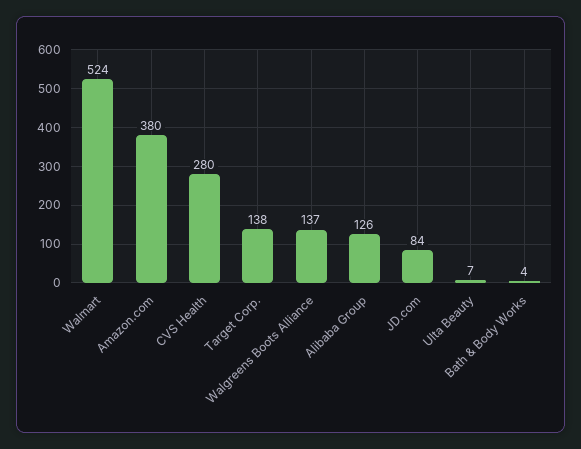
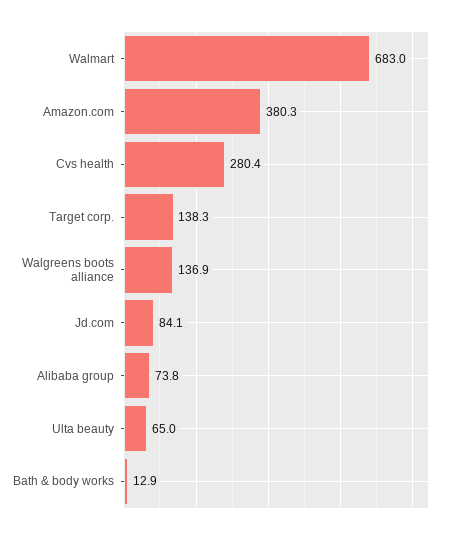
Walmart: 524 -> 683
Alibaba Group: 126 -> 73.8
Ulta Beauty: 7 -> 65
Bath & Body Works: 4 -> 12.9

